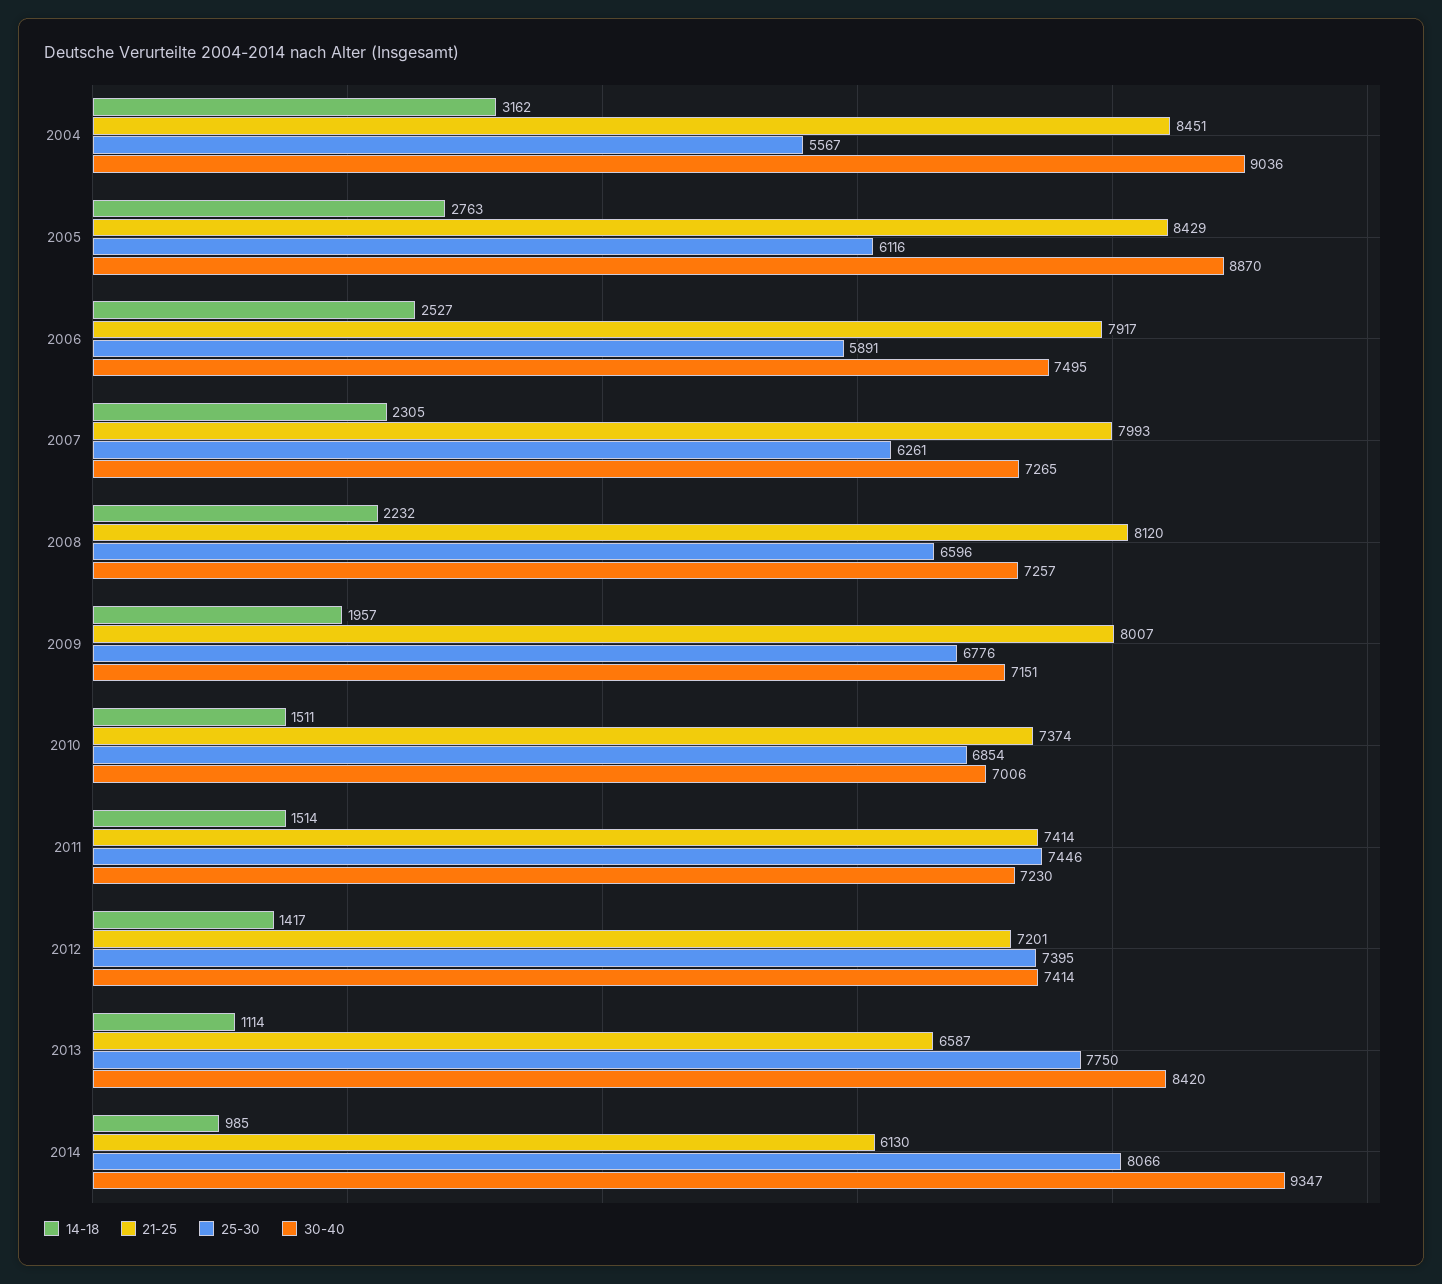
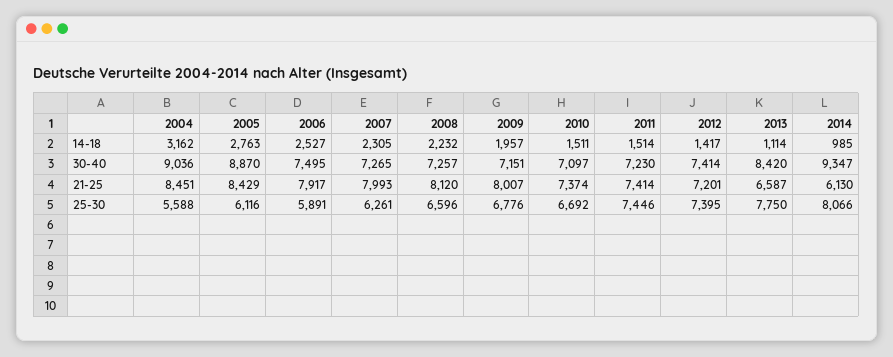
25-30, 2004: 5567 -> 5588
25-30, 2010: 6854 -> 6692
30-40, 2010: 7006 -> 7097

